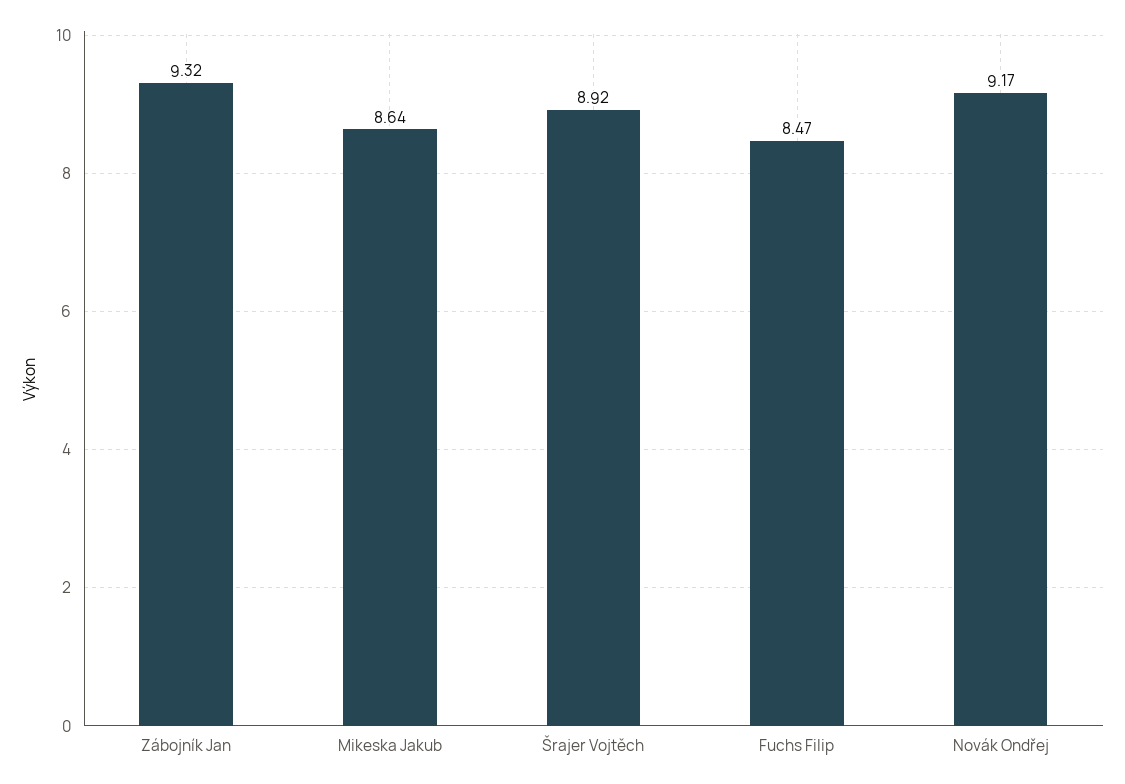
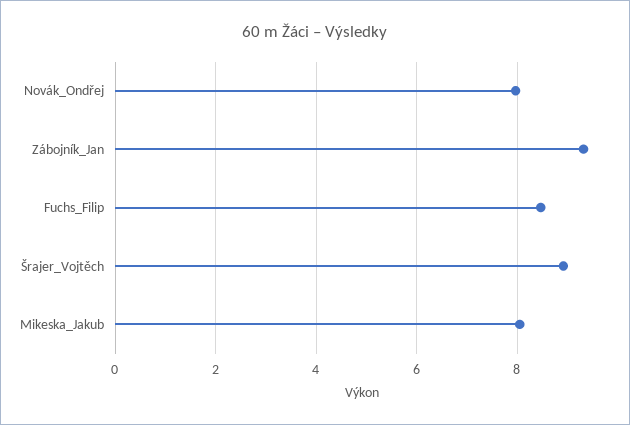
Mikeska Jakub: 8.64 -> 8
Novák Ondřej: 9.17 -> 8

